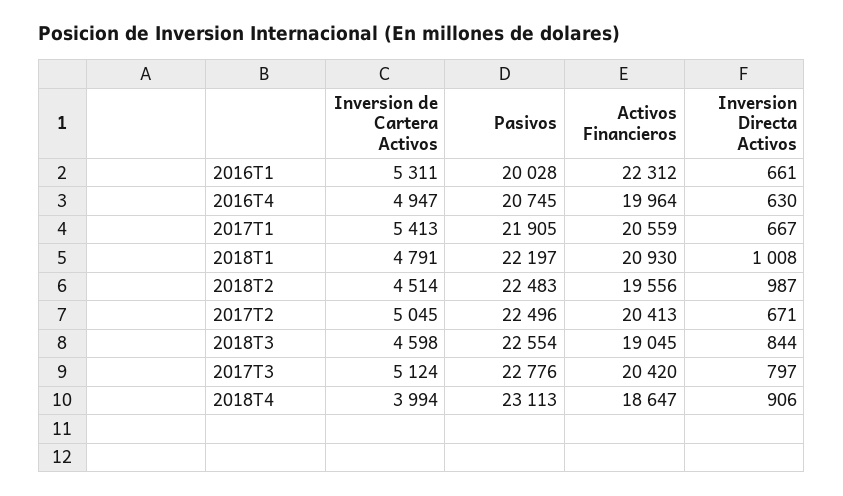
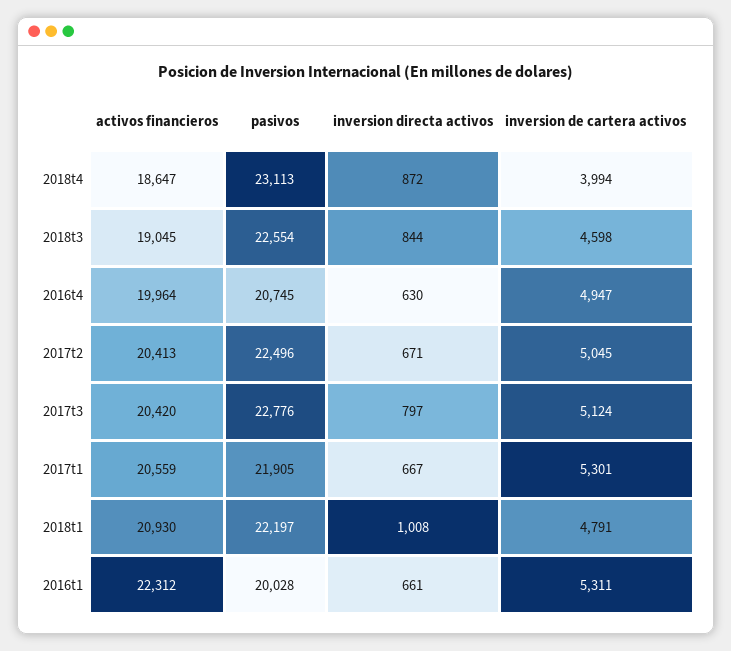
Inversion de Cartera Activos, 2017T1: 5413 -> 5301
Inversion de Cartera Activos, 2018T2: 4514 -> none
Pasivos, 2018T2: 22483 -> none
Activos Financieros, 2018T2: 19556 -> none
Inversion Directa Activos, 2018T2: 987 -> none
Inversion Directa Activos, 2018T4: 906 -> 872

